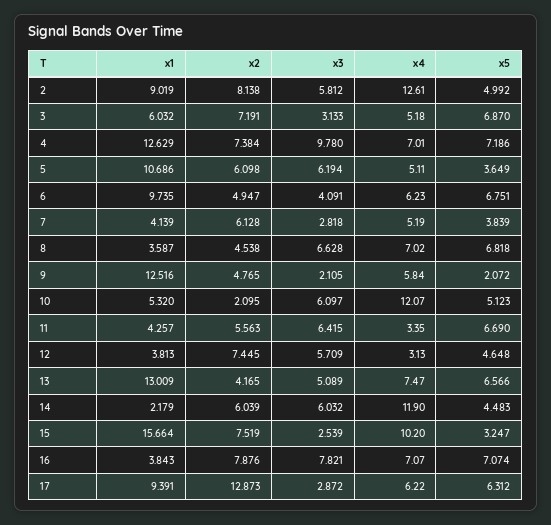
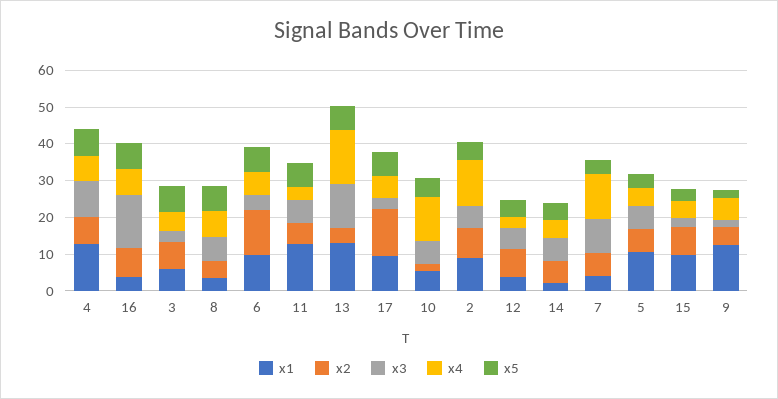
x2, 6: 4.947 -> 12.5
x3, 7: 2.818 -> 10
x4, 7: 5.19 -> 12.5
x1, 11: 4.257 -> 12.5
x3, 13: 5.089 -> 12.5
x4, 13: 7.47 -> 15
x4, 14: 11.9 -> 5
x1, 15: 15.664 -> 10
x4, 15: 10.2 -> 5
x3, 16: 7.821 -> 15

